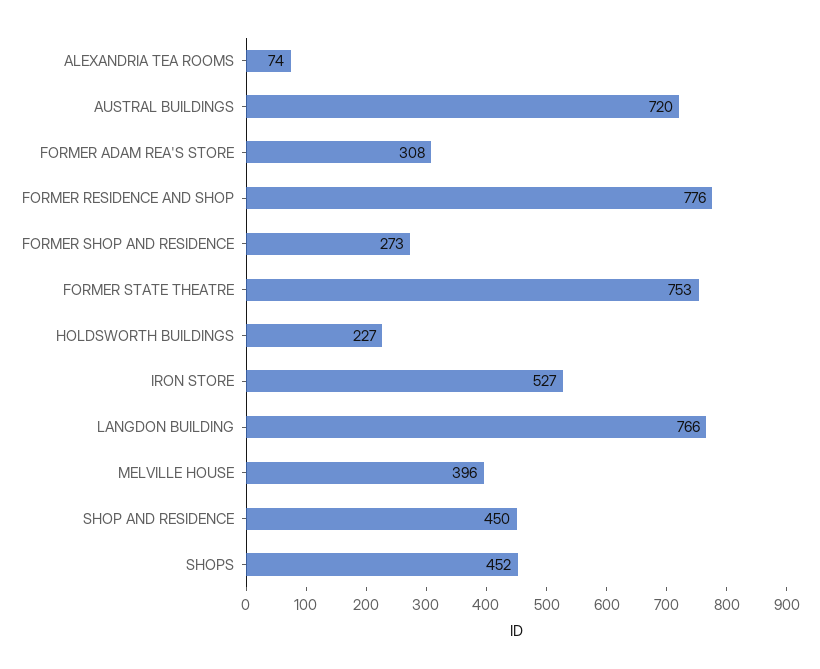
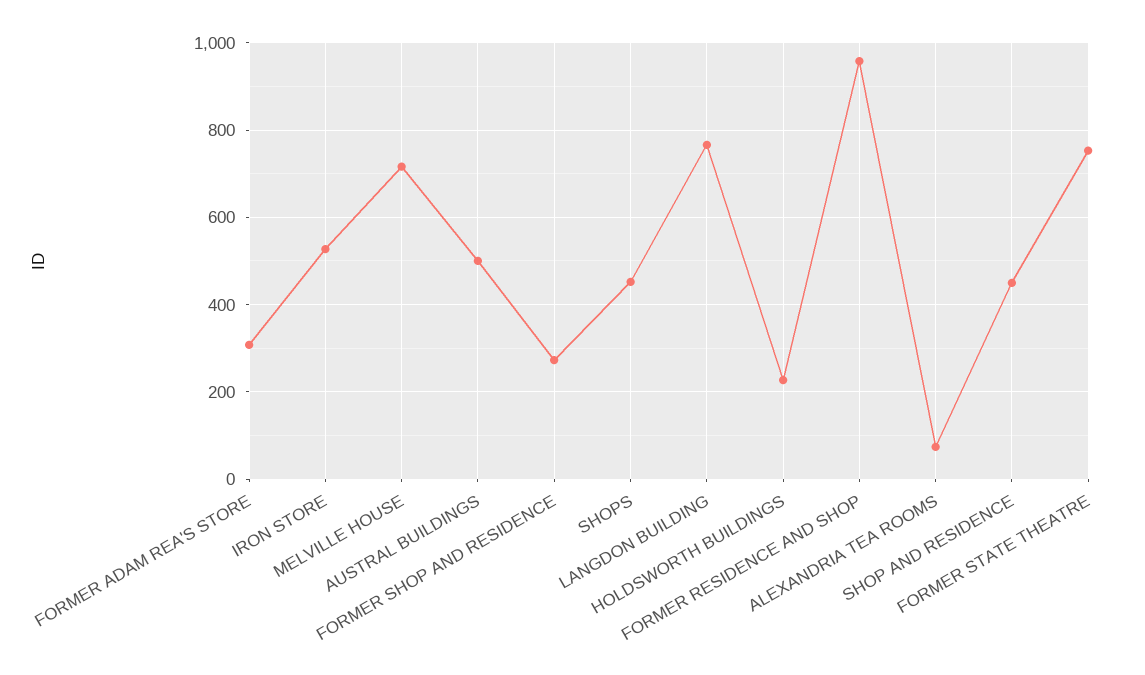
AUSTRAL BUILDINGS: 720 -> 500
FORMER RESIDENCE AND SHOP: 776 -> 960
MELVILLE HOUSE: 396 -> 720

